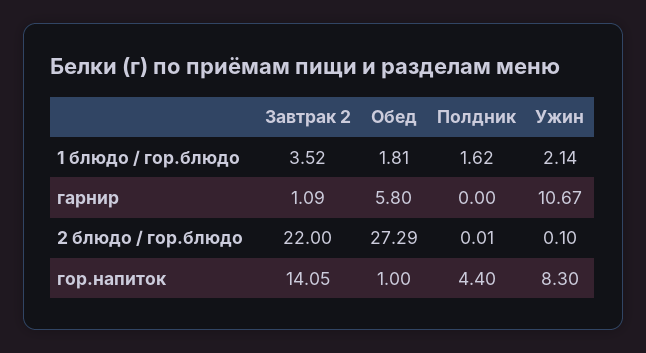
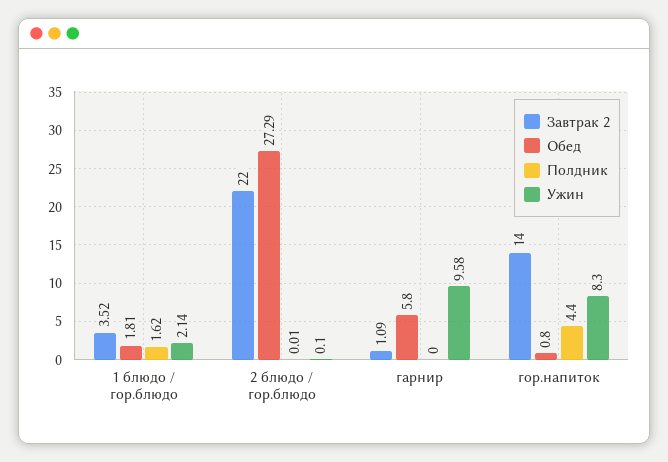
Ужин, гарнир: 10.67 -> 9.58
Завтрак 2, гор.напиток: 14.05 -> 14
Обед, гор.напиток: 1 -> 0.8

